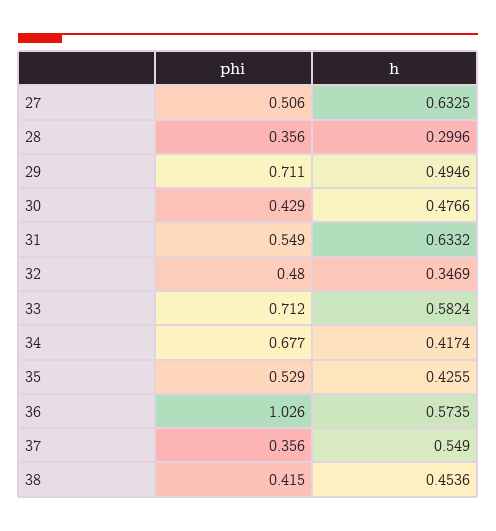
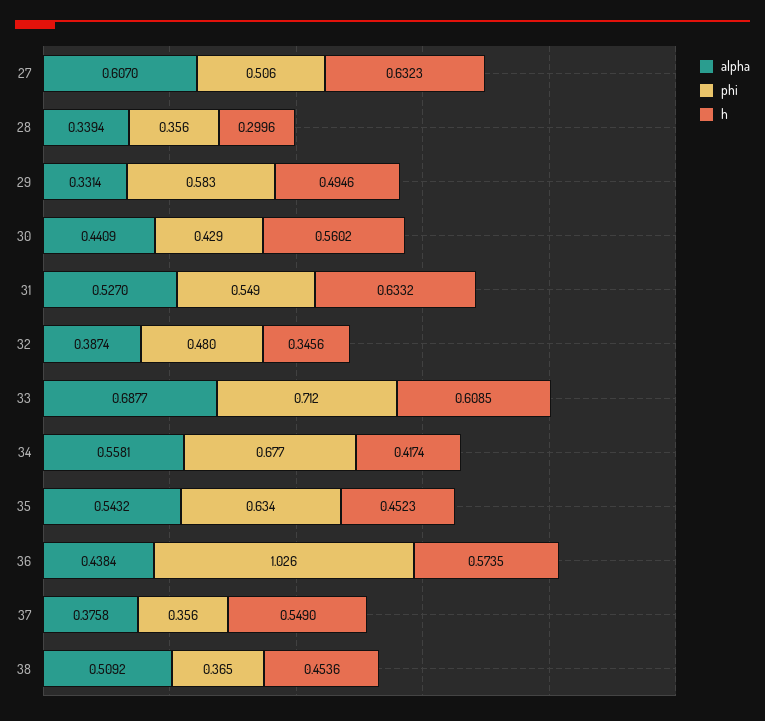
h, 27: 0.6325 -> 0.6323
phi, 29: 0.711 -> 0.583
h, 30: 0.4766 -> 0.5602
h, 32: 0.3469 -> 0.3456
h, 33: 0.5824 -> 0.6085
phi, 35: 0.529 -> 0.634
h, 35: 0.4255 -> 0.4523
phi, 38: 0.415 -> 0.365
alpha, 27: none -> 0.607
alpha, 28: none -> 0.3394
alpha, 29: none -> 0.3314
alpha, 30: none -> 0.4409
alpha, 31: none -> 0.527
alpha, 32: none -> 0.3874
alpha, 33: none -> 0.6877
alpha, 34: none -> 0.5581
alpha, 35: none -> 0.5432
alpha, 36: none -> 0.4384
alpha, 37: none -> 0.3758
alpha, 38: none -> 0.5092

